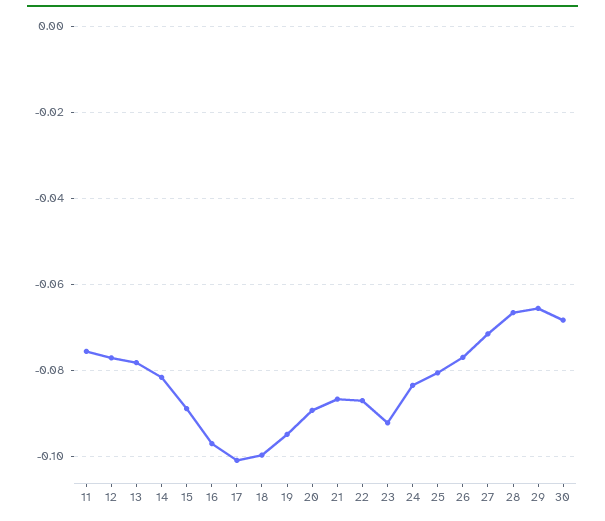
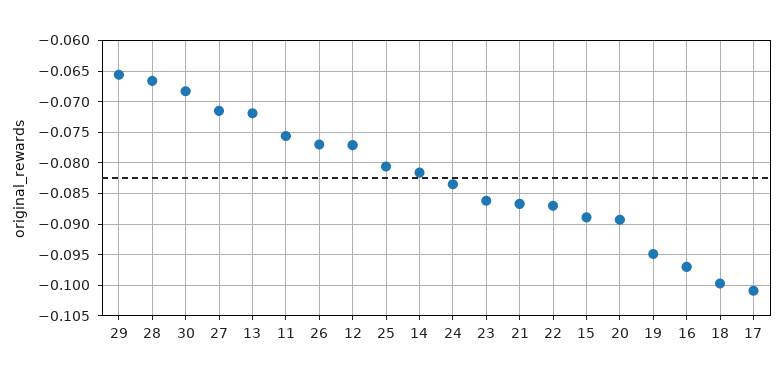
13: -0.078 -> -0.072
23: -0.092 -> -0.086

